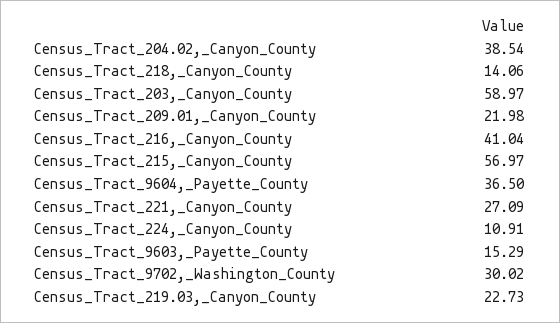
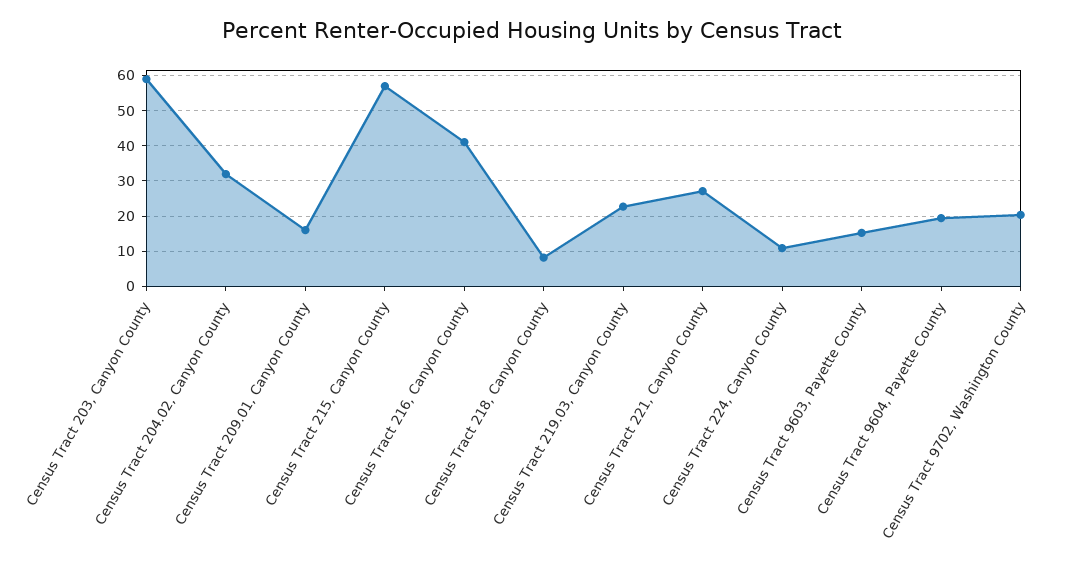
Census_Tract_204.02,_Canyon_County: 38.54 -> 32
Census_Tract_218,_Canyon_County: 14.06 -> 8
Census_Tract_209.01,_Canyon_County: 21.98 -> 16
Census_Tract_9604,_Payette_County: 36.5 -> 20
Census_Tract_9702,_Washington_County: 30.02 -> 20

